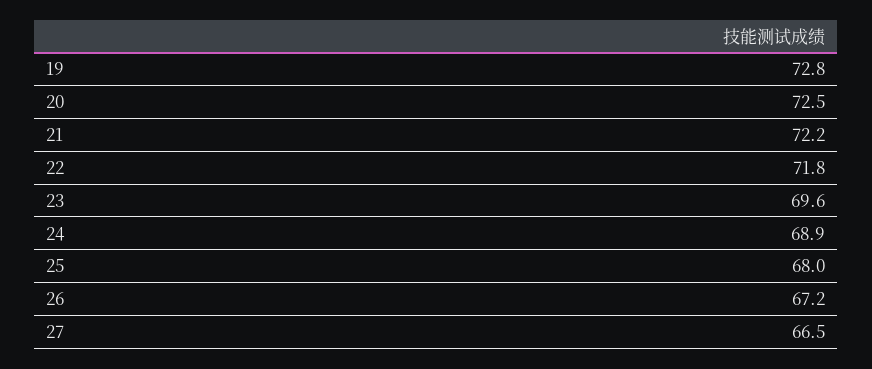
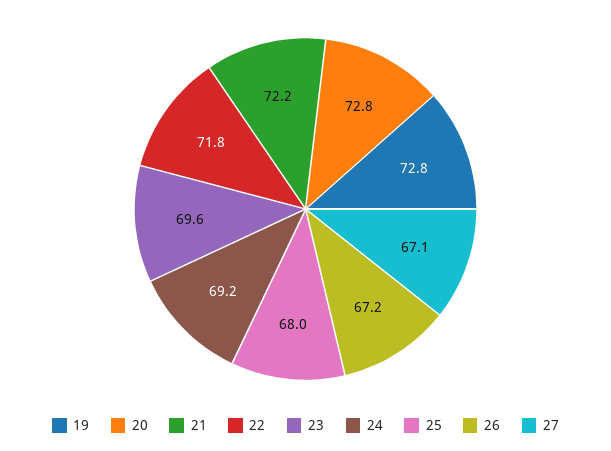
20: 72.5 -> 72.8
24: 68.9 -> 69.2
27: 66.5 -> 67.1

